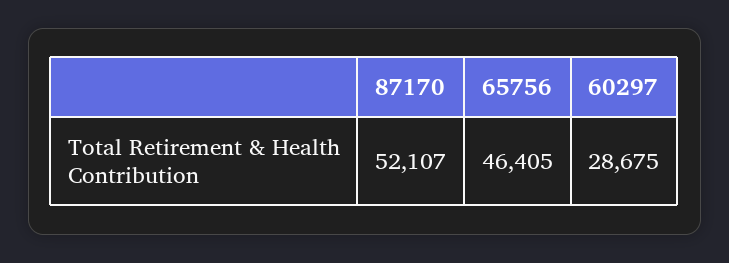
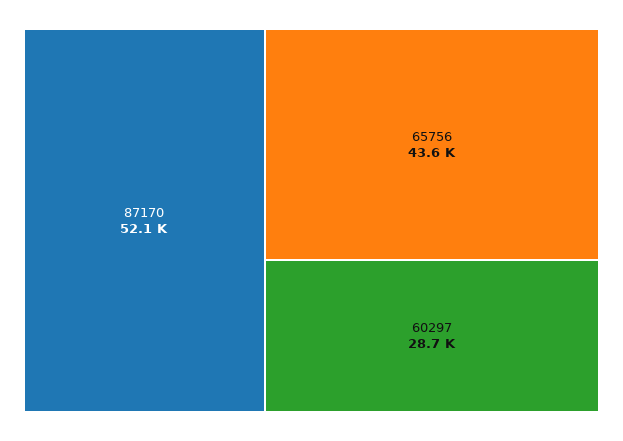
65756: 46405 -> 43600

